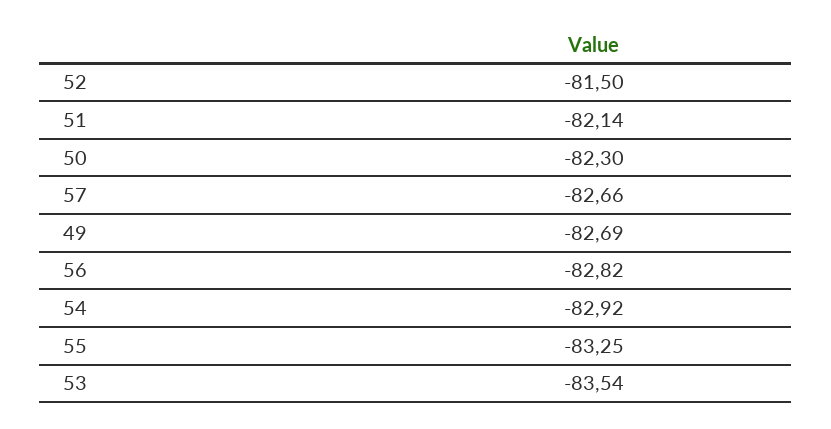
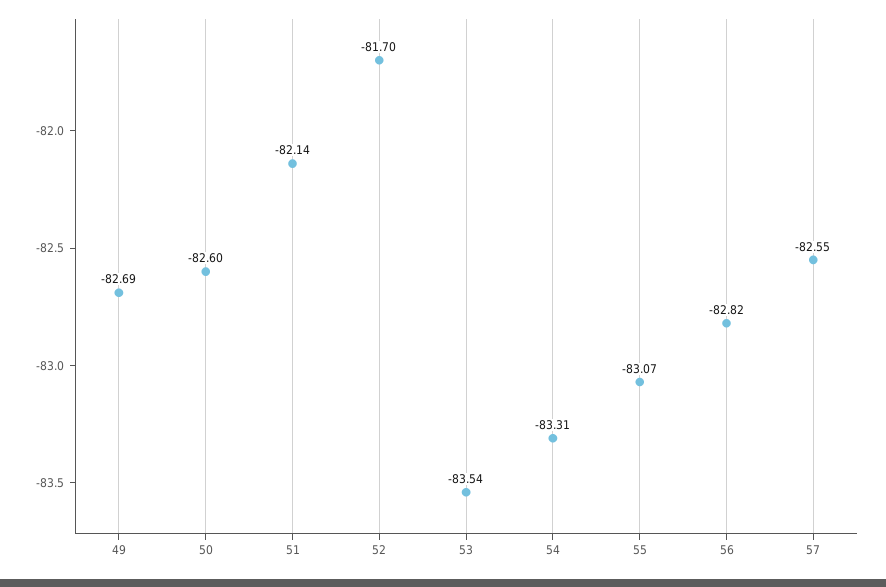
52: -81.5 -> -81.7
50: -82.3 -> -82.6
57: -82.66 -> -82.55
54: -82.92 -> -83.31
55: -83.25 -> -83.07

